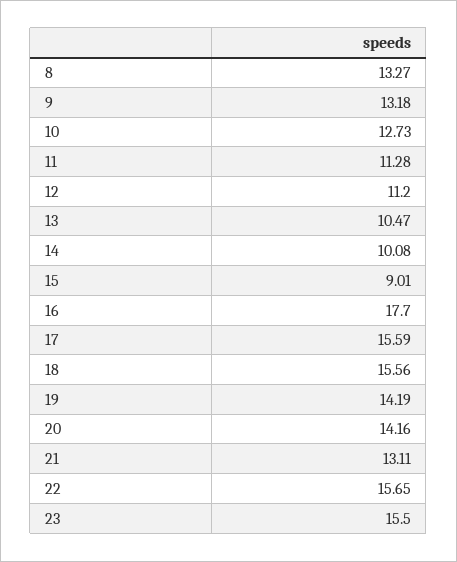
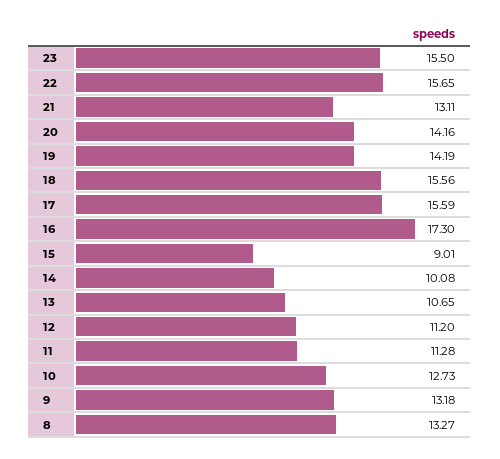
13: 10.47 -> 10.65
16: 17.7 -> 17.3

